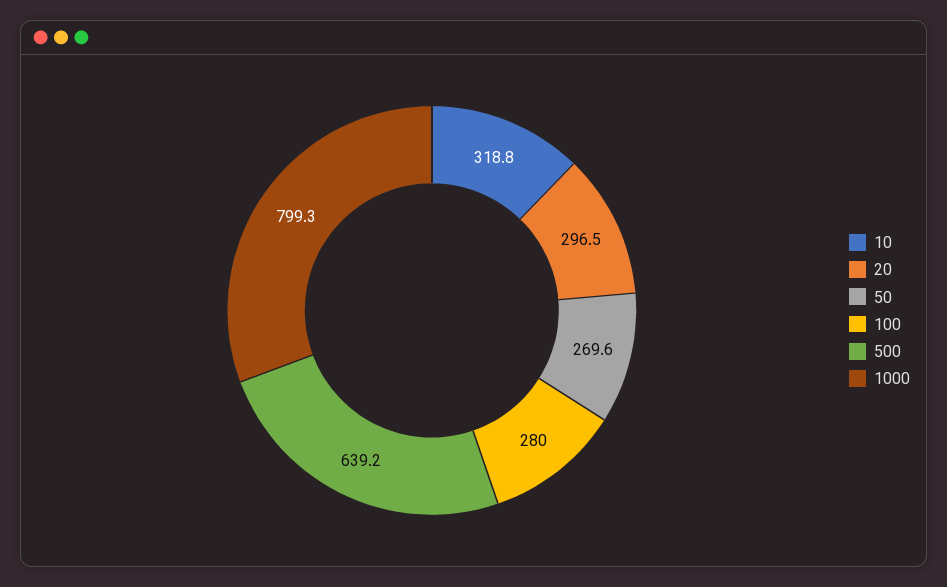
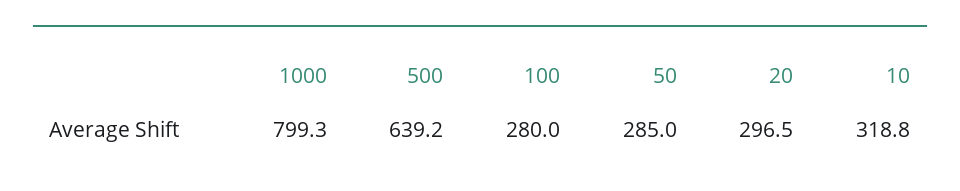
50: 269.6 -> 285

